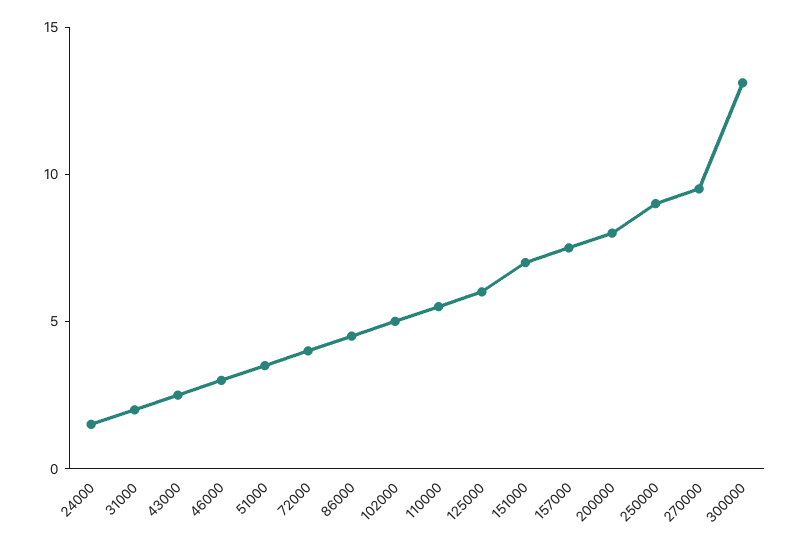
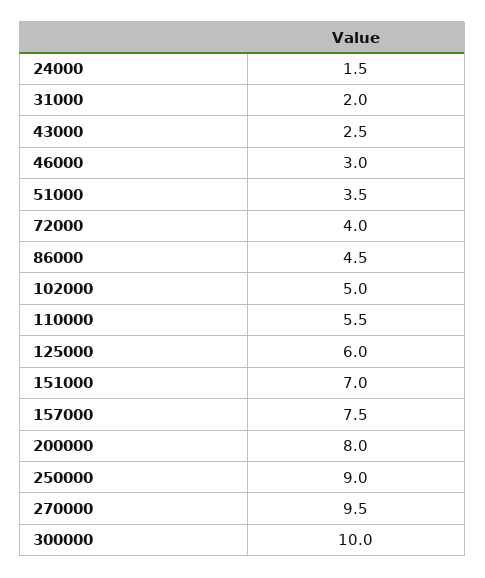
300000: 13 -> 10

